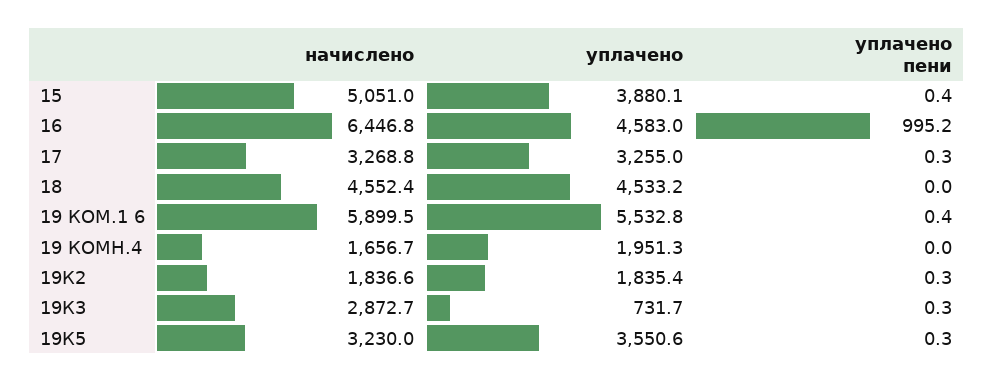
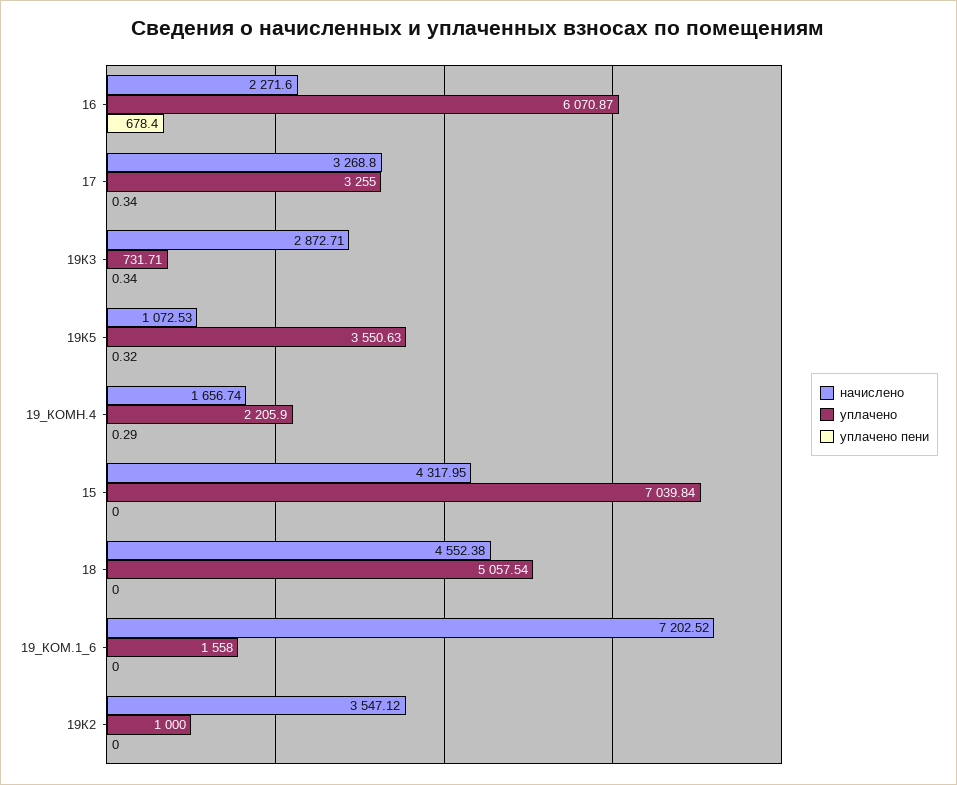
начислено, 15: 5051 -> 4317.95
уплачено, 15: 3880.1 -> 7039.84
уплачено пени, 15: 0.4 -> 0
начислено, 16: 6446.8 -> 2271.6
уплачено, 16: 4583 -> 6070.87
уплачено пени, 16: 995.2 -> 678.4
уплачено, 18: 4533.2 -> 5057.54
начислено, 19 КОМ.1 6: 5899.5 -> 7202.52
уплачено, 19 КОМ.1 6: 5532.8 -> 1558
уплачено пени, 19 КОМ.1 6: 0.4 -> 0
уплачено, 19 КОМН.4: 1951.3 -> 2205.9
уплачено пени, 19 КОМН.4: 0 -> 0.29
начислено, 19К2: 1836.6 -> 3547.12
уплачено, 19К2: 1835.4 -> 1000
уплачено пени, 19К2: 0.3 -> 0
начислено, 19К5: 3230 -> 1072.53

